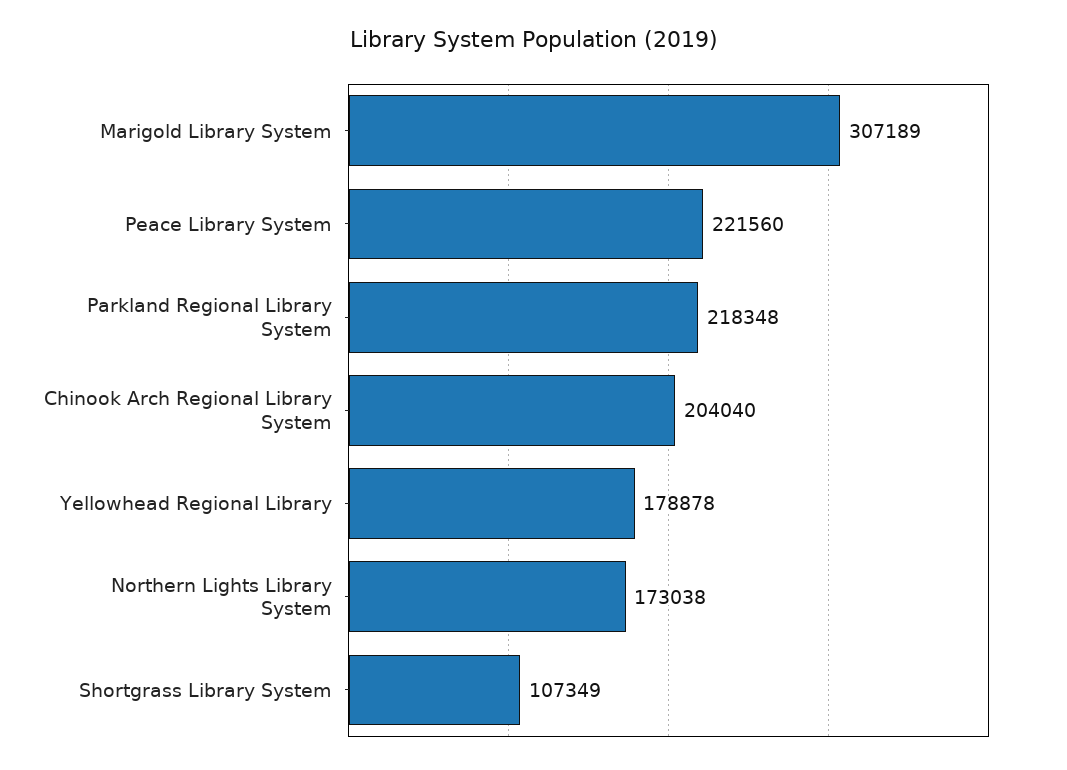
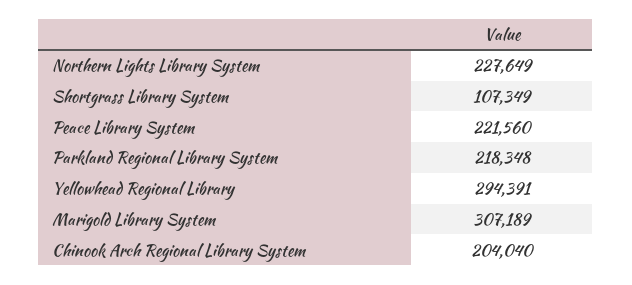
Yellowhead Regional Library: 178878 -> 294391
Northern Lights Library System: 173038 -> 227649

